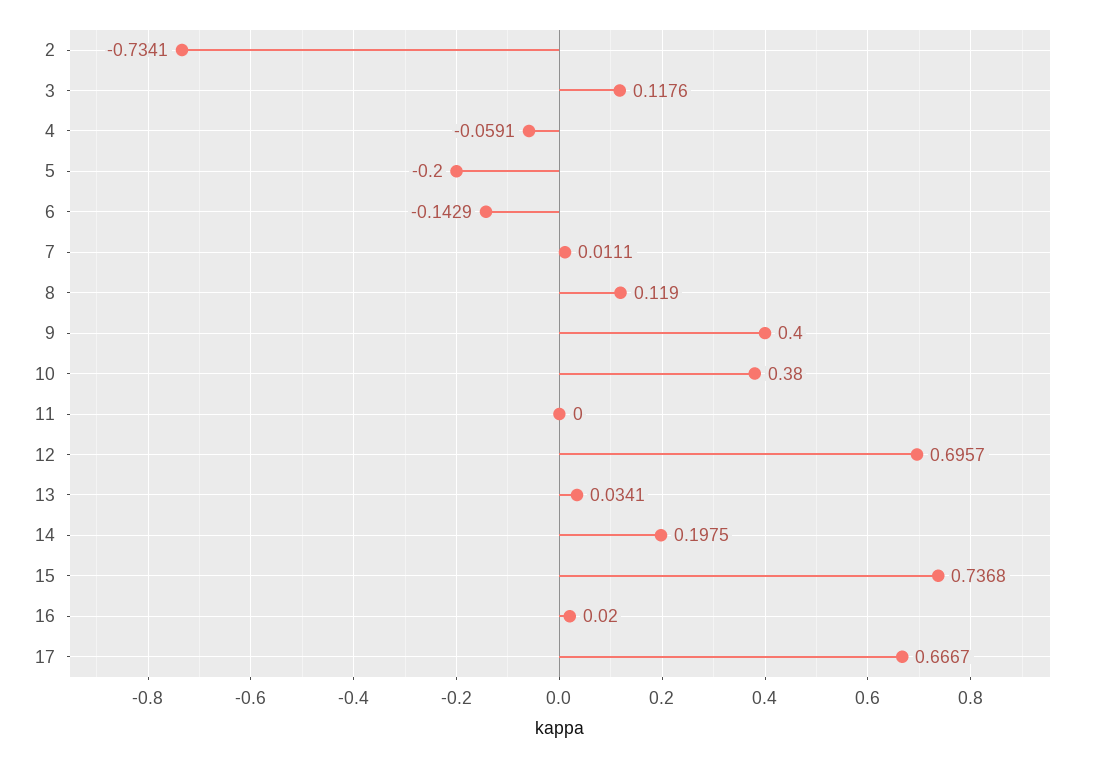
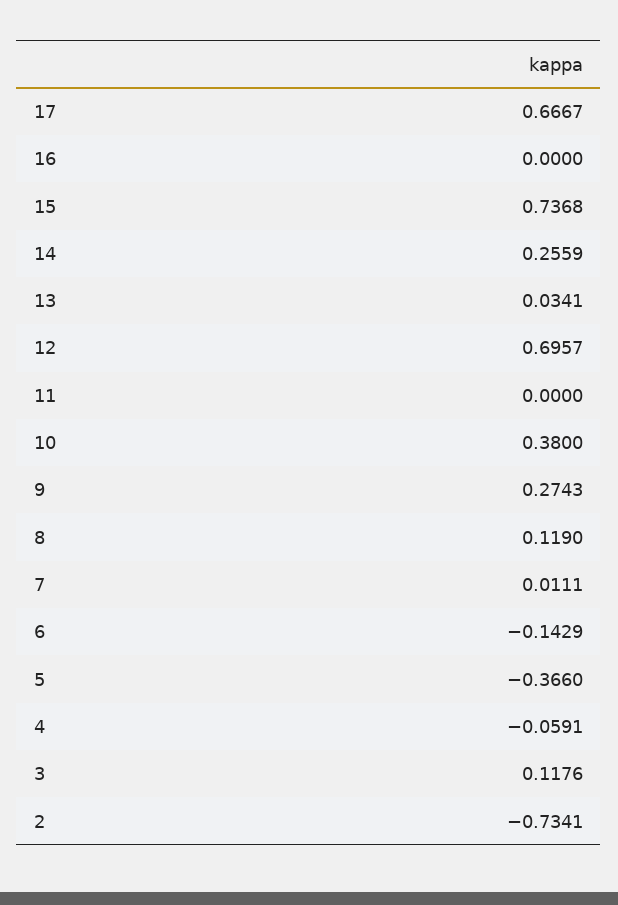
5: -0.2 -> -0.366
9: 0.4 -> 0.2743
14: 0.1975 -> 0.2559
16: 0.02 -> 0

